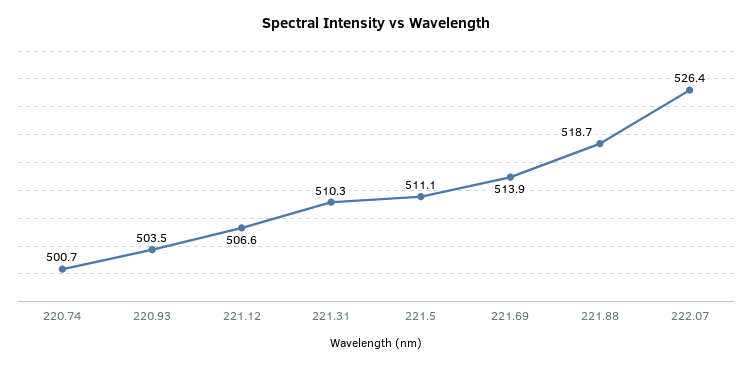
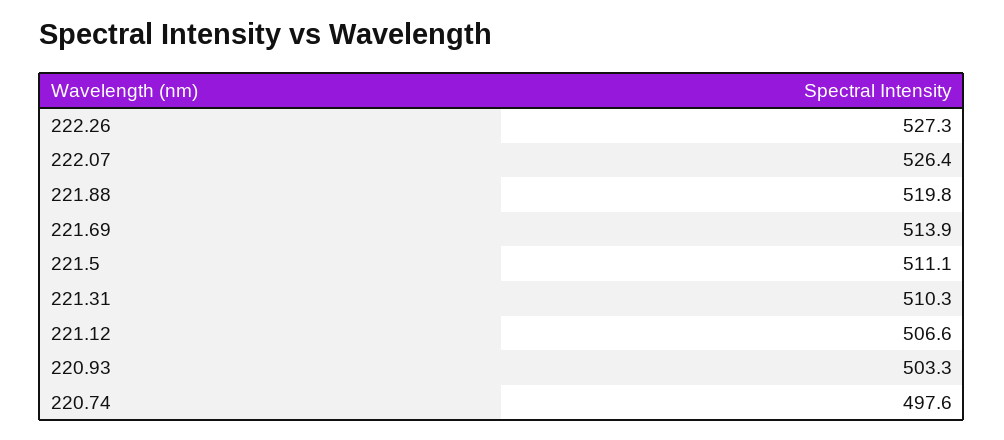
220.74: 500.7 -> 497.6
220.93: 503.5 -> 503.3
221.88: 518.7 -> 519.8
222.26: none -> 527.3

